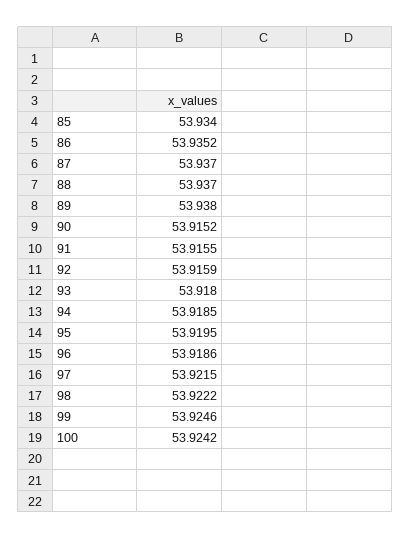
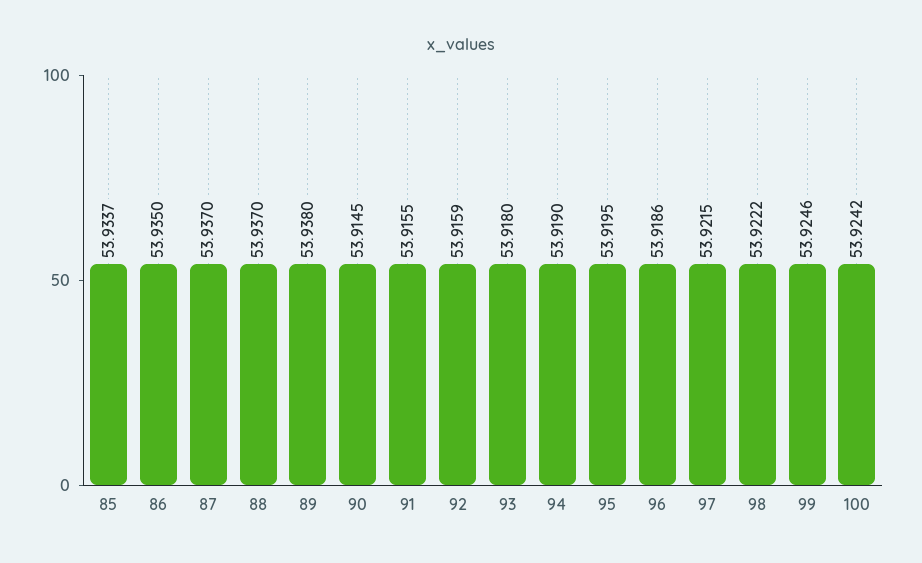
85: 53.934 -> 53.9337
86: 53.9352 -> 53.935
90: 53.9152 -> 53.9145
94: 53.9185 -> 53.919

